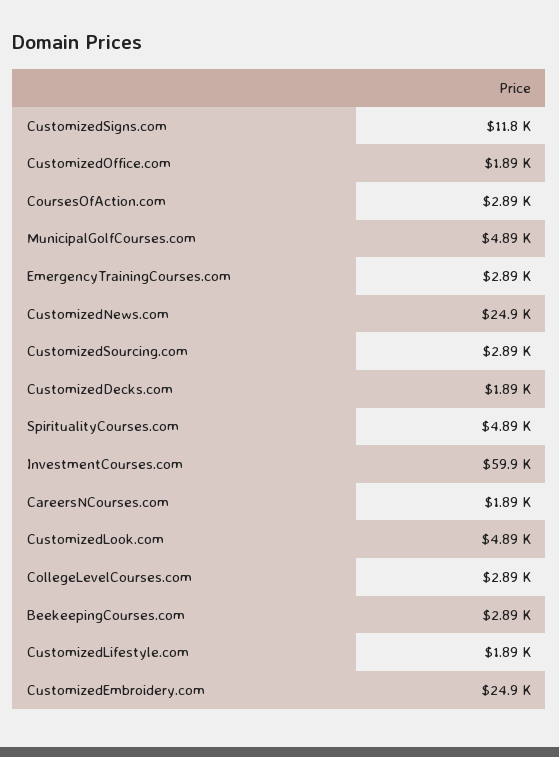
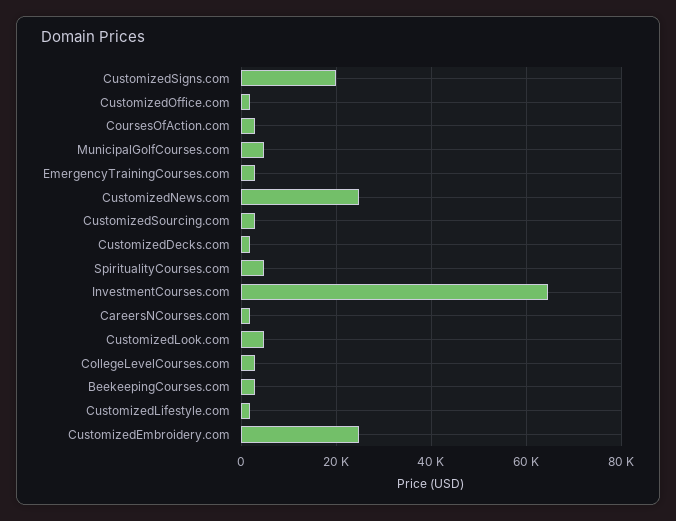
CustomizedSigns.com: 11800 -> 20000
InvestmentCourses.com: 59900 -> 64000

